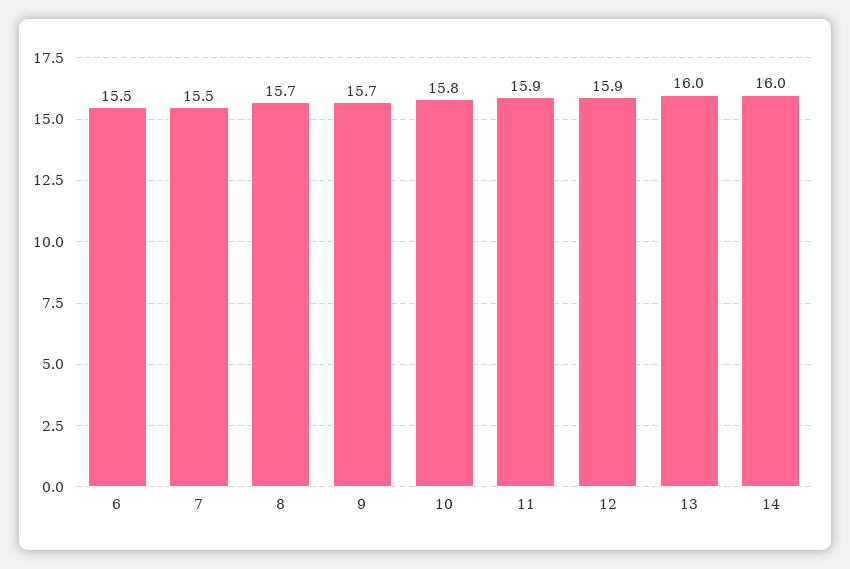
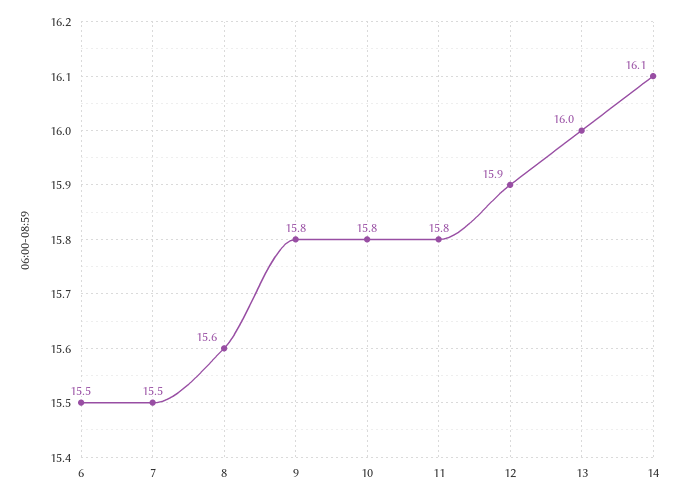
8: 15.7 -> 15.6
9: 15.7 -> 15.8
11: 15.9 -> 15.8
14: 16 -> 16.1

